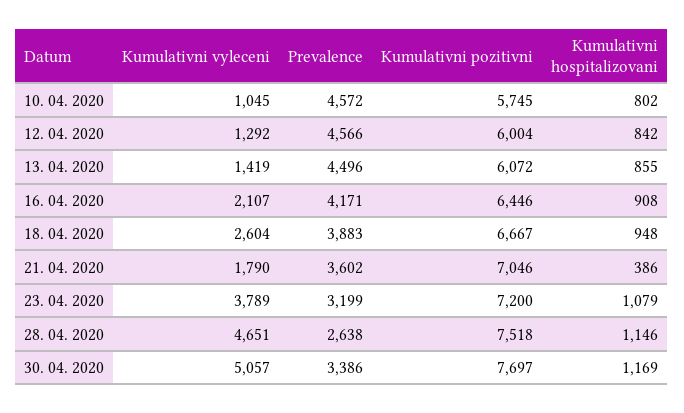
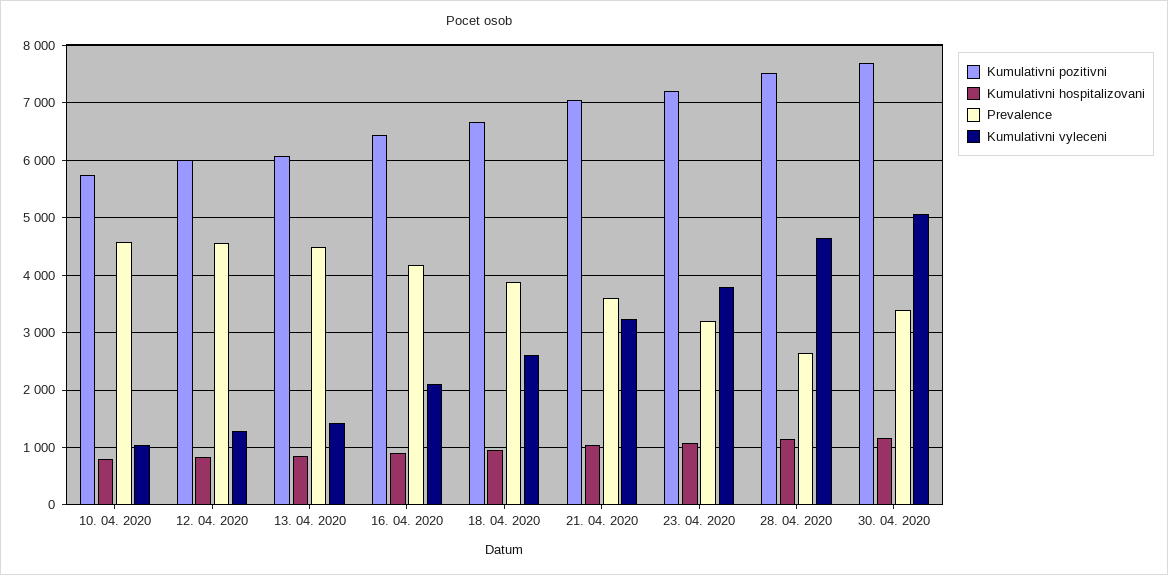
Kumulativni vyleceni, 21. 04. 2020: 1790 -> 3200
Kumulativni hospitalizovani, 21. 04. 2020: 386 -> 1000

